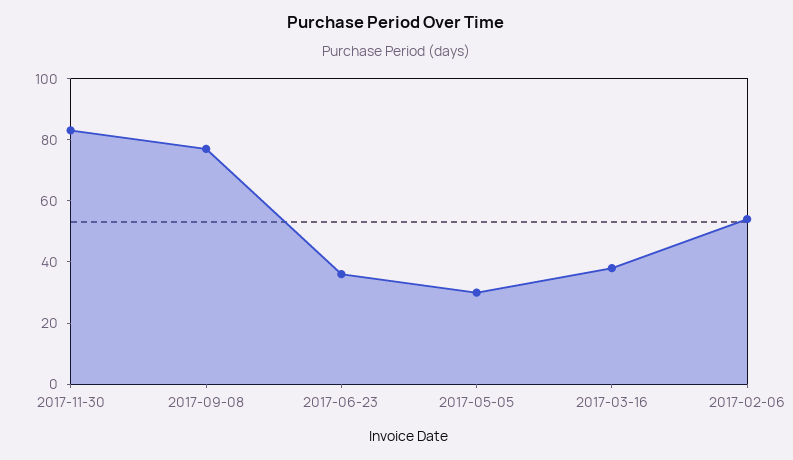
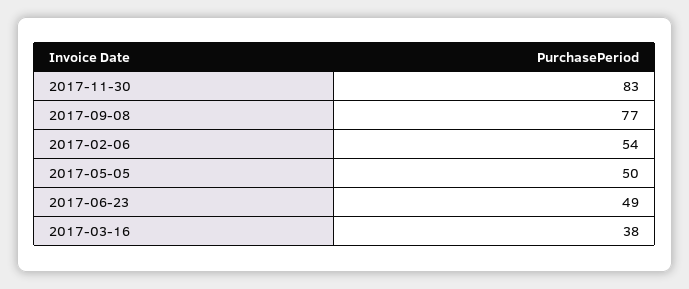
2017-06-23: 35 -> 49
2017-05-05: 30 -> 50

